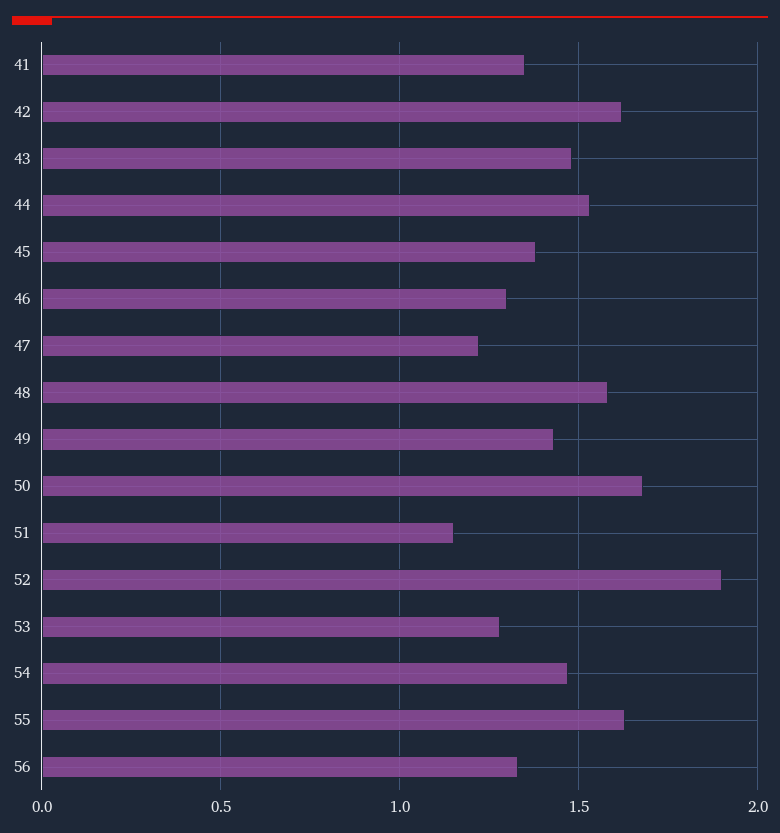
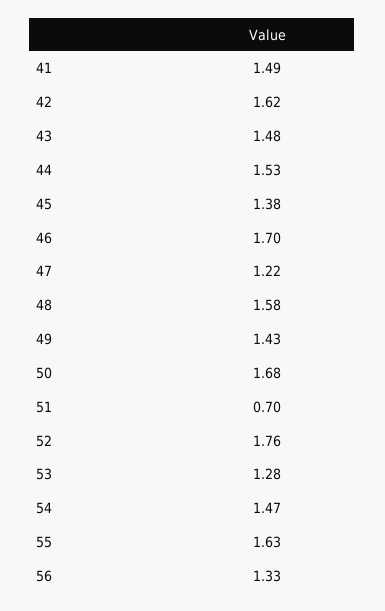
41: 1.35 -> 1.49
46: 1.3 -> 1.7
51: 1.15 -> 0.7
52: 1.9 -> 1.76

